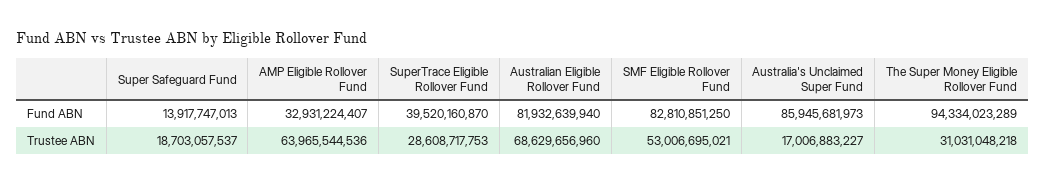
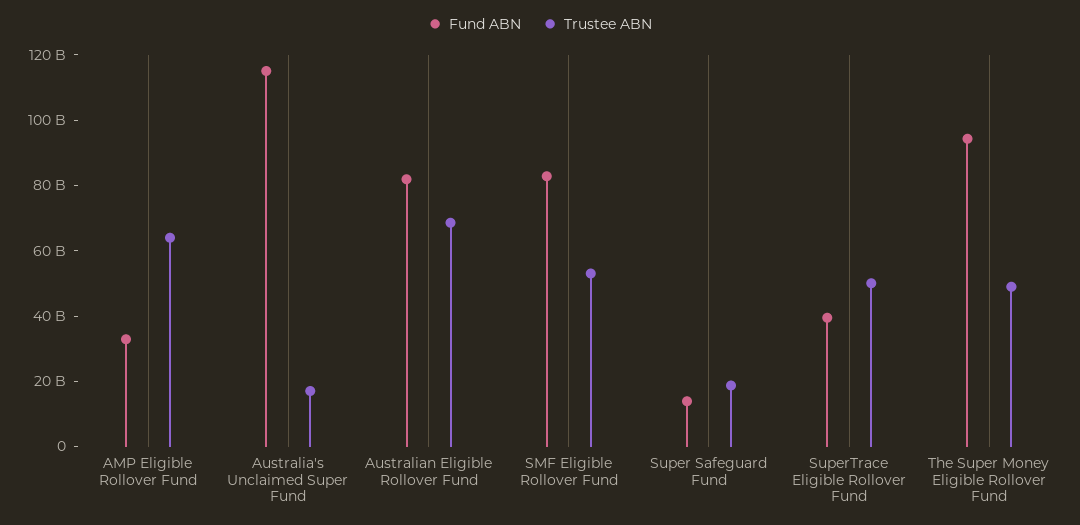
Fund ABN, Australia's Unclaimed Super Fund: 85945681973 -> 115000000000
Trustee ABN, SuperTrace Eligible Rollover Fund: 28608717753 -> 50000000000
Trustee ABN, The Super Money Eligible Rollover Fund: 31031048218 -> 50000000000

